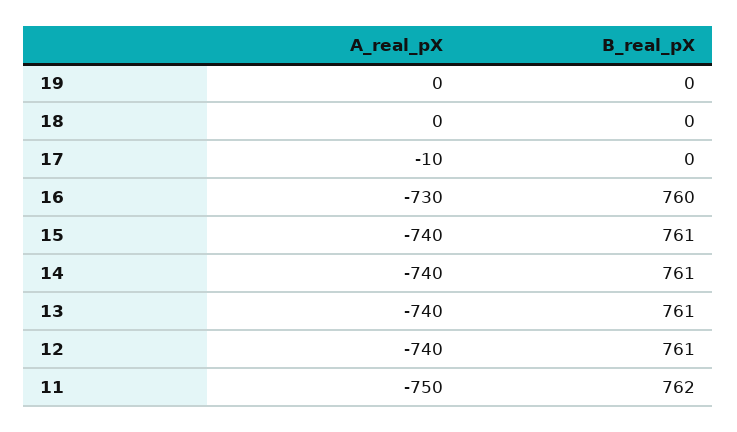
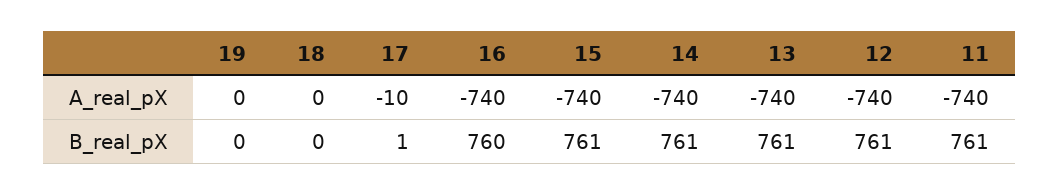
B_real_pX, 17: 0 -> 1
A_real_pX, 16: -730 -> -740
A_real_pX, 11: -750 -> -740
B_real_pX, 11: 762 -> 761

